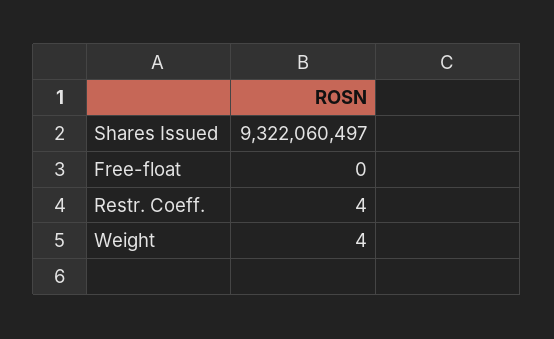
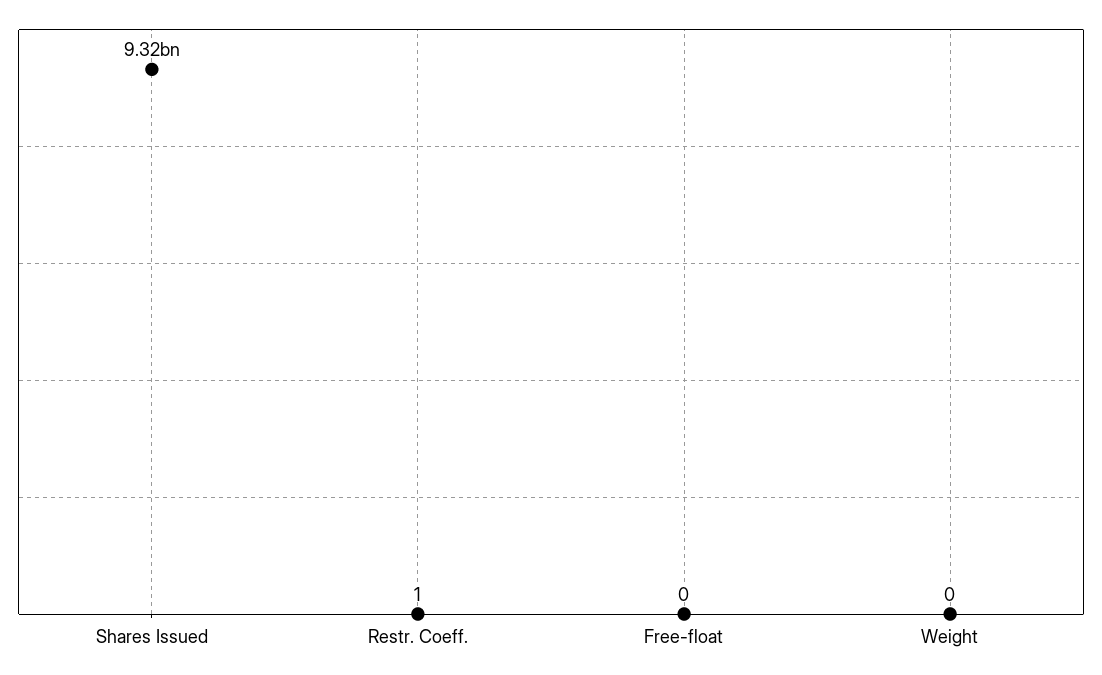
Restr. Coeff.: 4 -> 1
Weight: 4 -> 0

